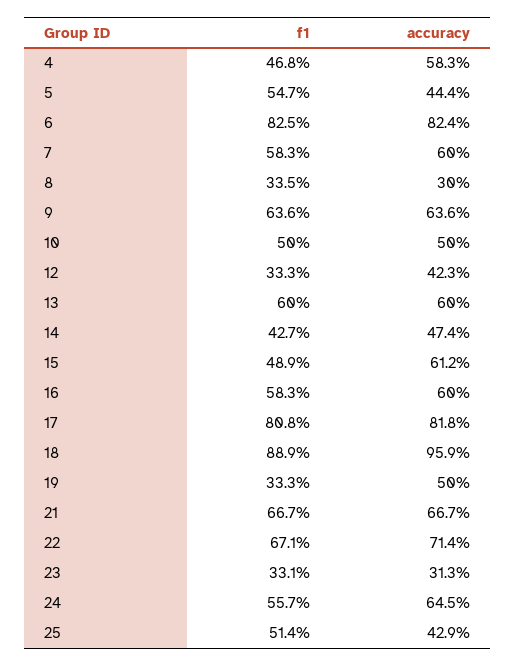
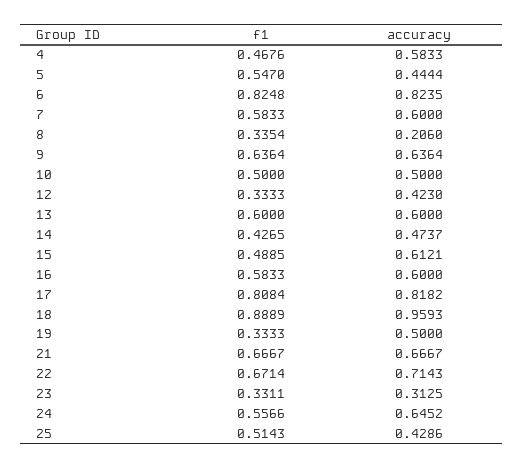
accuracy, 8: 0.3 -> 0.206

